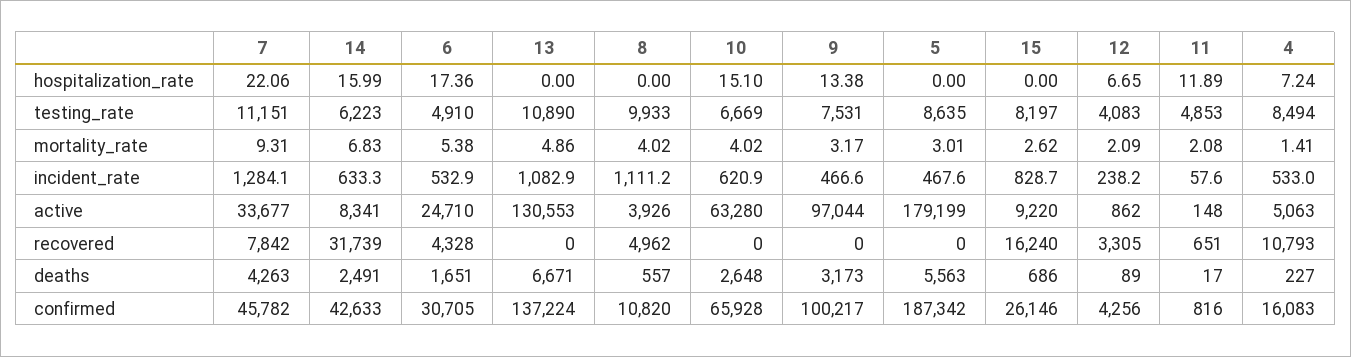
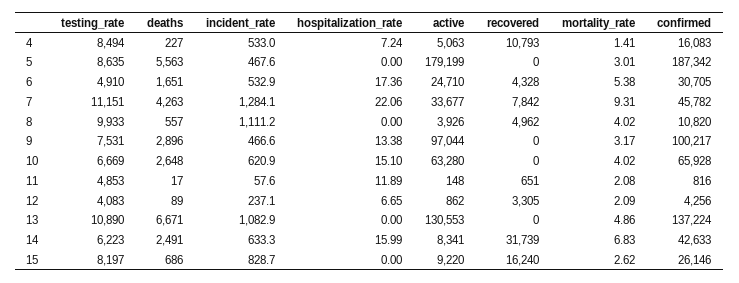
12, incident_rate: 238.2 -> 237.1
9, deaths: 3173 -> 2896

